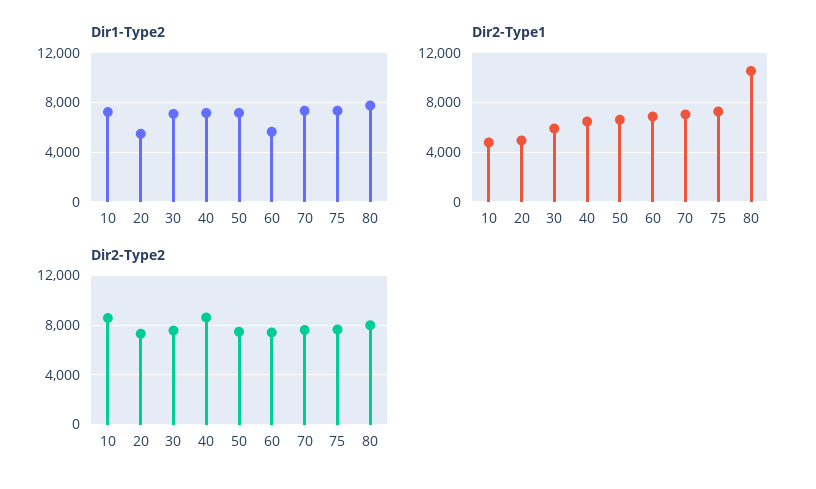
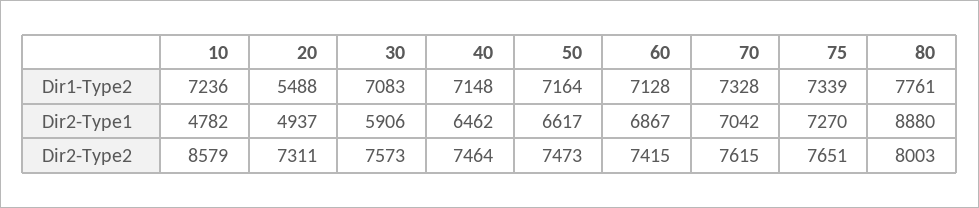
Dir1-Type2, 60: 5500 -> 7128
Dir2-Type1, 80: 10500 -> 8880
Dir2-Type2, 40: 8500 -> 7464

